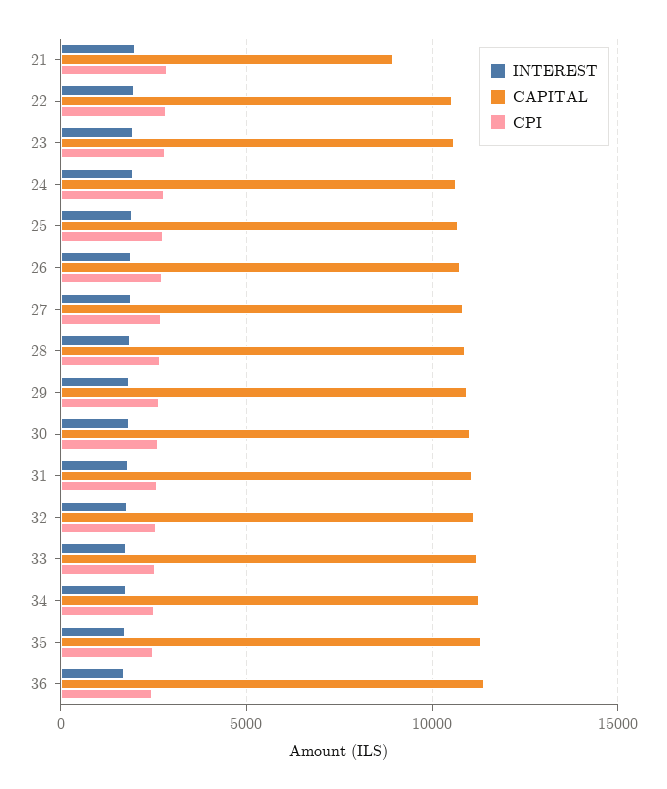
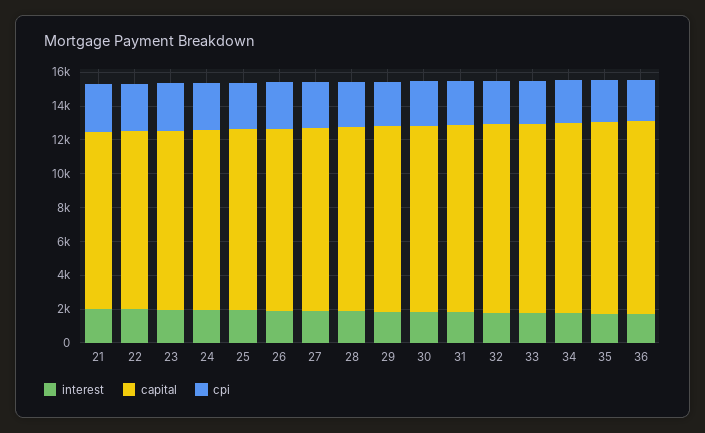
CAPITAL, 21: 9000 -> 10500

